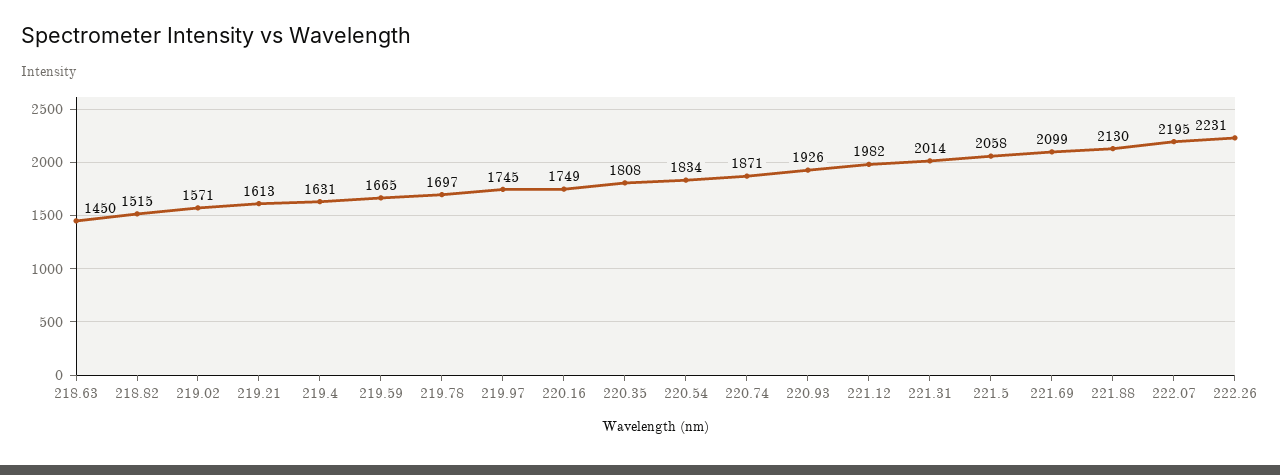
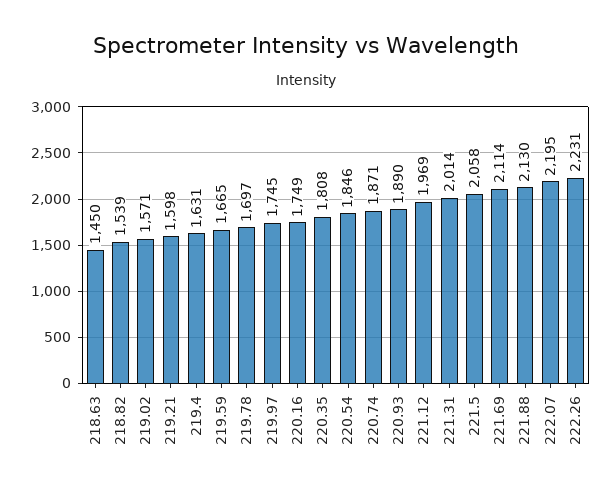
218.82: 1515 -> 1539
219.21: 1613 -> 1598
220.54: 1834 -> 1846
220.93: 1926 -> 1890
221.12: 1982 -> 1969
221.69: 2099 -> 2114

